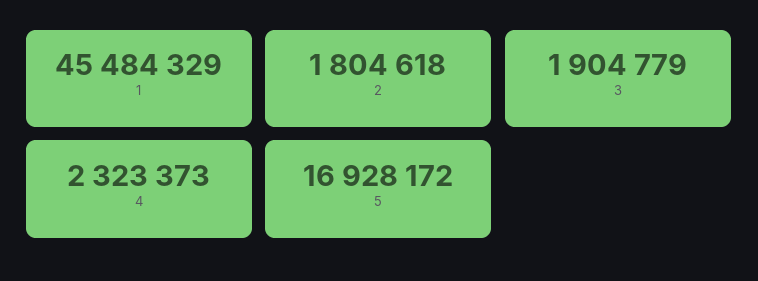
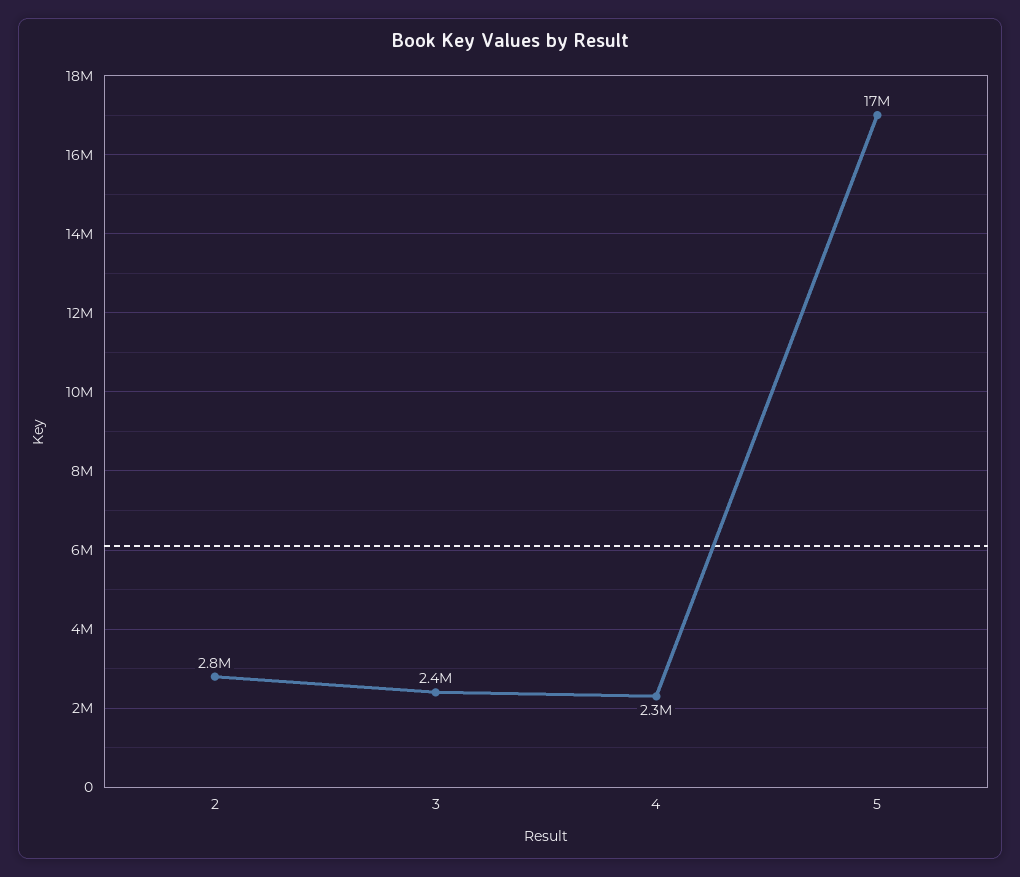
1: 45484329 -> none
2: 1804618 -> 2800000
3: 1904779 -> 2400000

